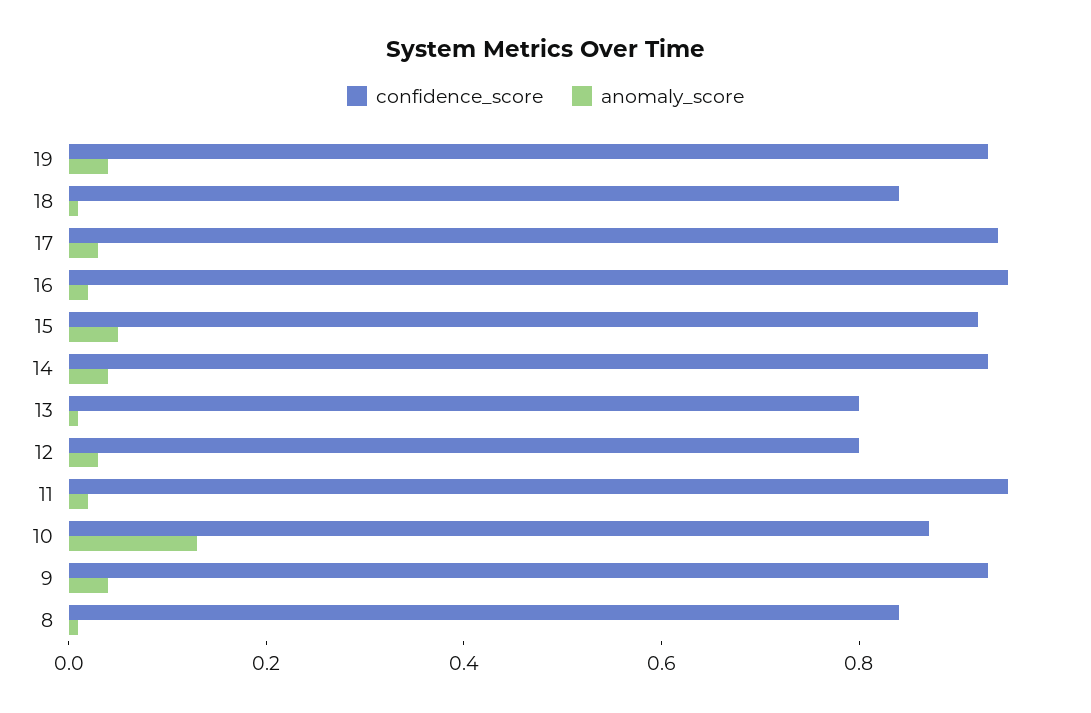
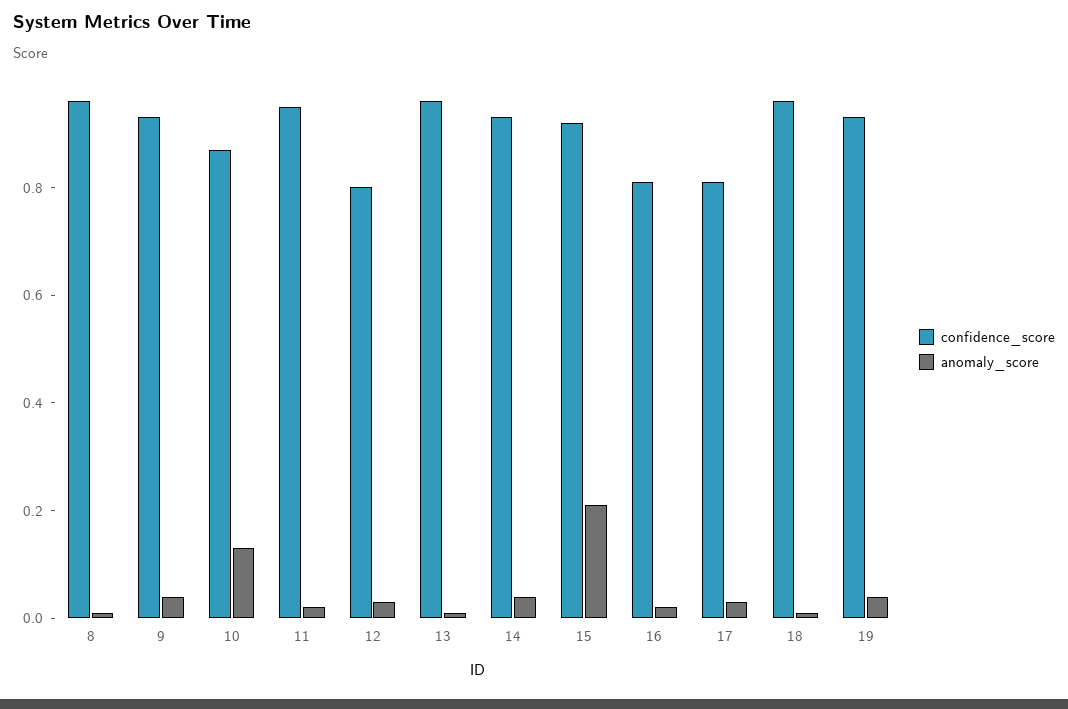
confidence_score, 18: 0.85 -> 0.95
confidence_score, 17: 0.95 -> 0.8
confidence_score, 16: 0.95 -> 0.8
anomaly_score, 15: 0.05 -> 0.2
confidence_score, 13: 0.8 -> 0.95
confidence_score, 8: 0.85 -> 0.95

